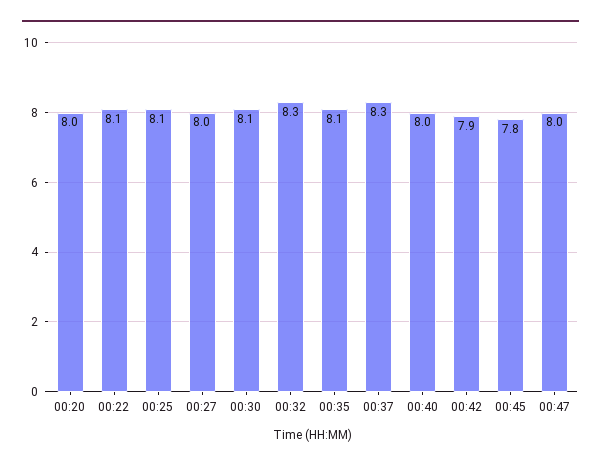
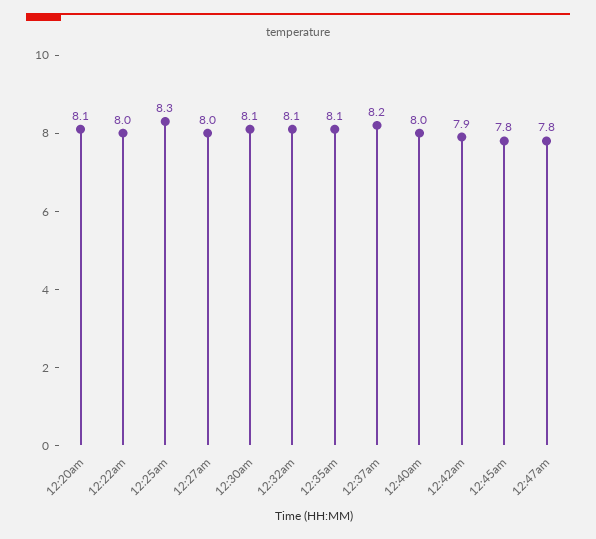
00:20: 8 -> 8.1
00:22: 8.1 -> 8
00:25: 8.1 -> 8.3
00:32: 8.3 -> 8.1
00:37: 8.3 -> 8.2
00:47: 8 -> 7.8

